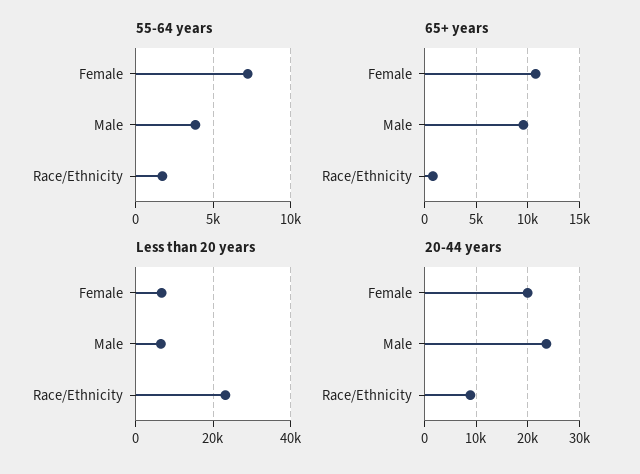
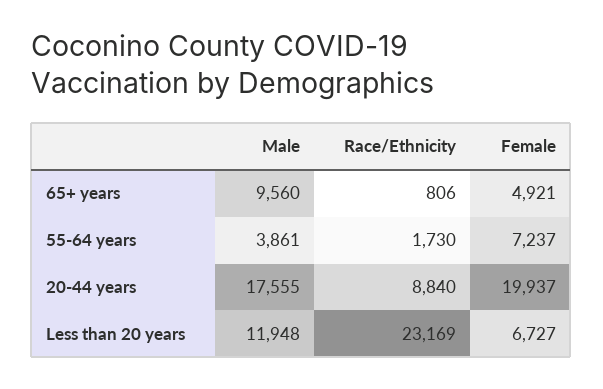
65+ years, Female: 11000 -> 4921
Less than 20 years, Male: 6000 -> 11948
20-44 years, Male: 24000 -> 17555

